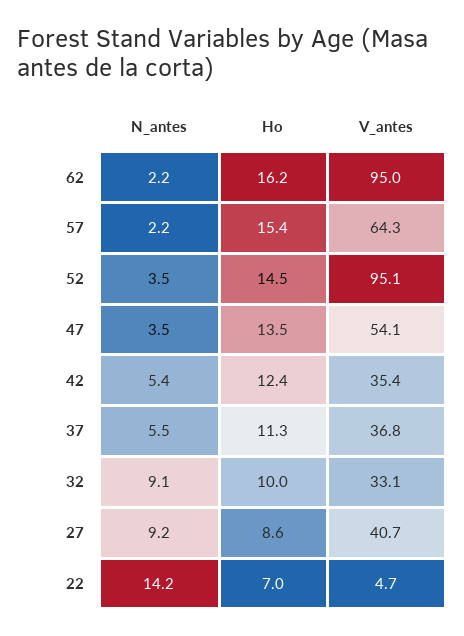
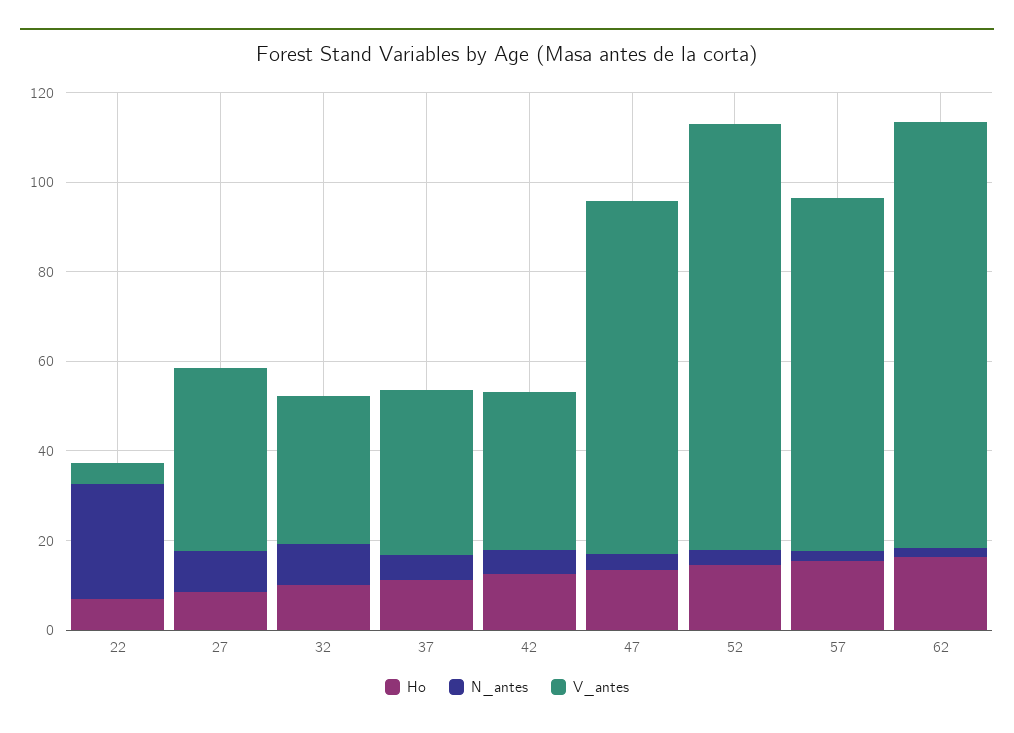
V_antes, 57: 64.3 -> 80
V_antes, 47: 54.1 -> 80
N_antes, 22: 14.2 -> 25

